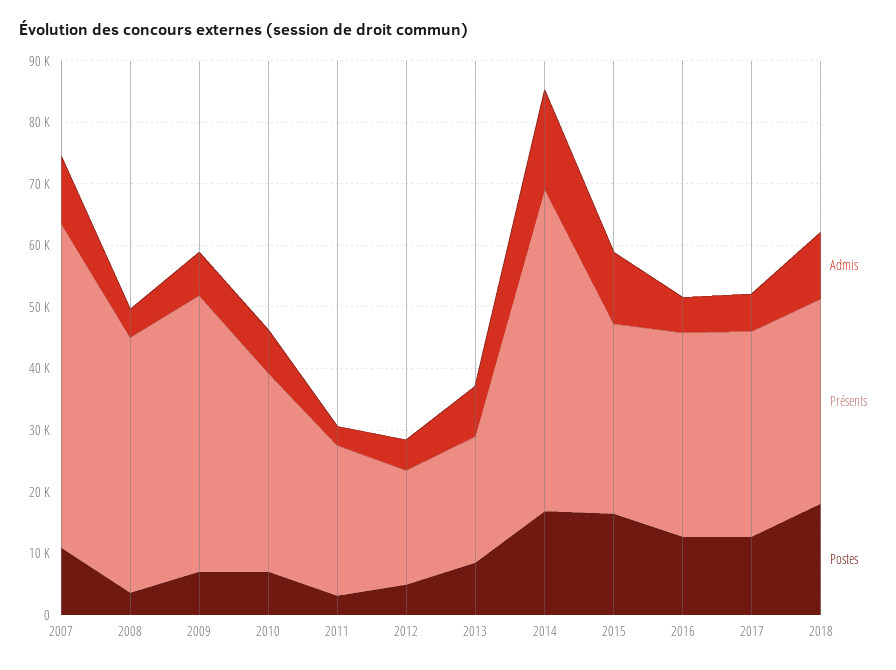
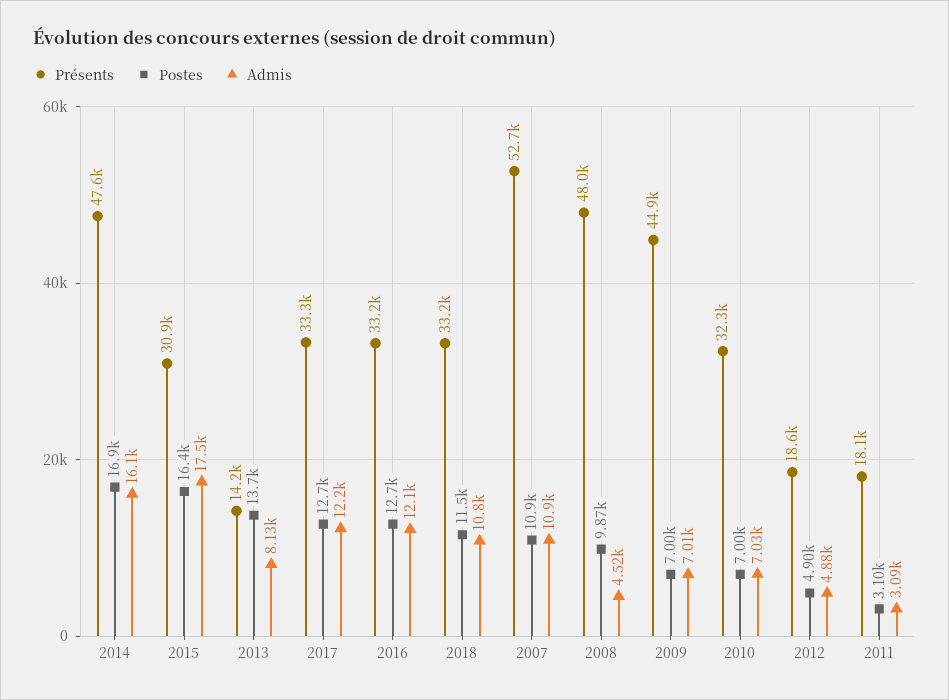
Présents, 2008: 42000 -> 48000
Postes, 2008: 4000 -> 9870
Présents, 2011: 24000 -> 18100
Présents, 2013: 20000 -> 14200
Postes, 2013: 8000 -> 13700
Présents, 2014: 52000 -> 47600
Admis, 2015: 12000 -> 17500
Admis, 2016: 6000 -> 12100
Admis, 2017: 6000 -> 12200
Postes, 2018: 18000 -> 11500

